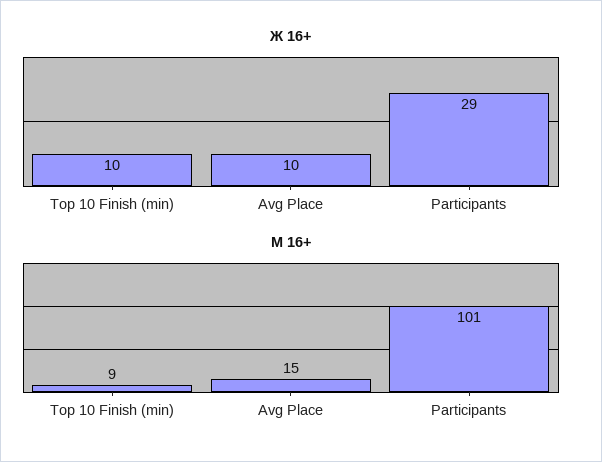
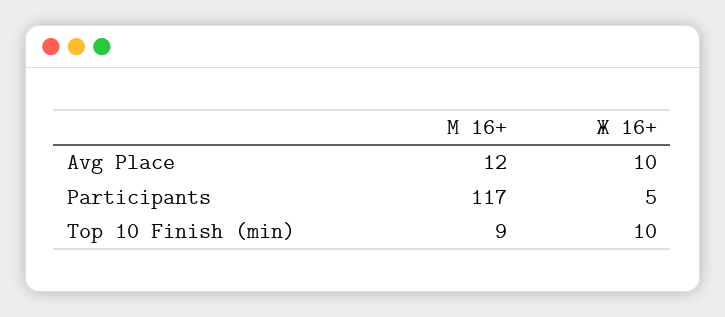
Ж 16+, Participants: 29 -> 5
М 16+, Avg Place: 15 -> 12
М 16+, Participants: 101 -> 117

